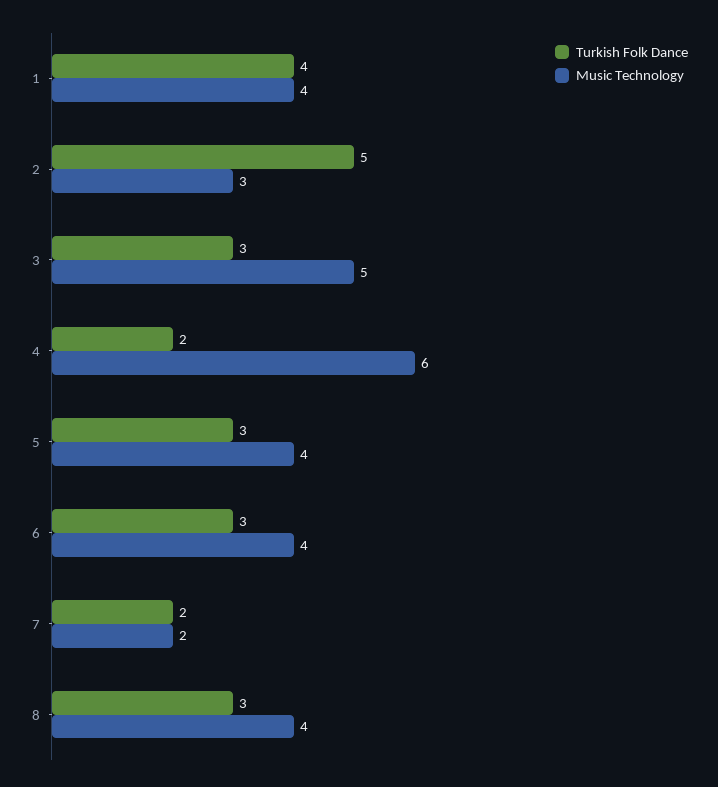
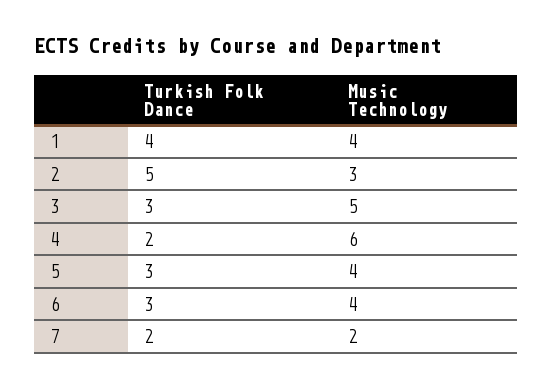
Turkish Folk Dance, 8: 3 -> none
Music Technology, 8: 4 -> none

